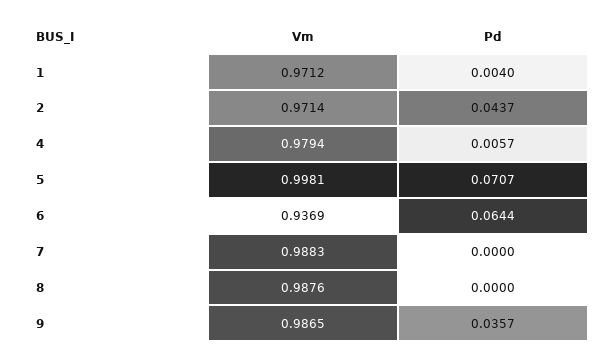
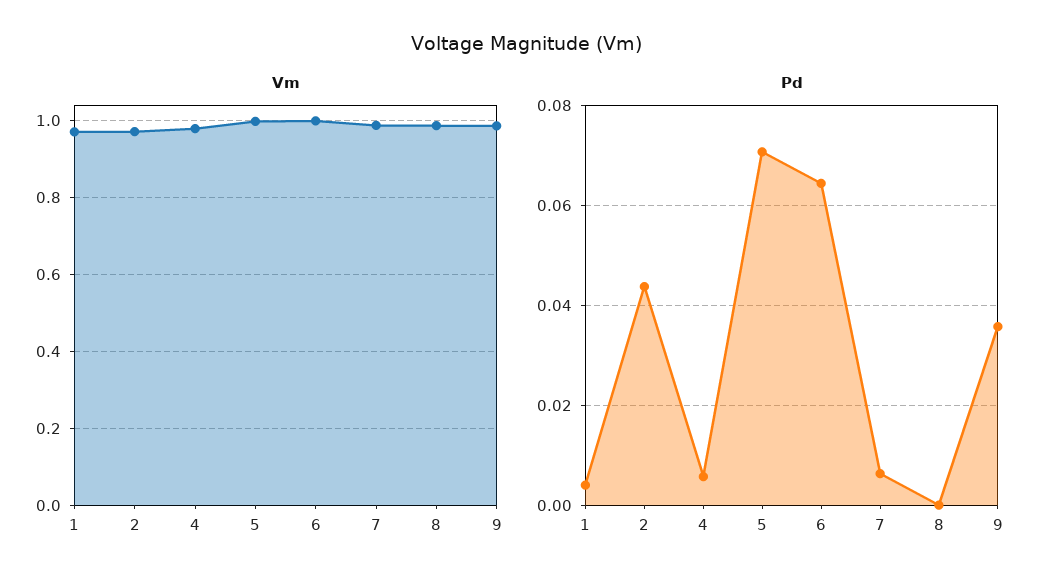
Vm, 6: 0.9369 -> 1
Pd, 7: 0 -> 0.006

